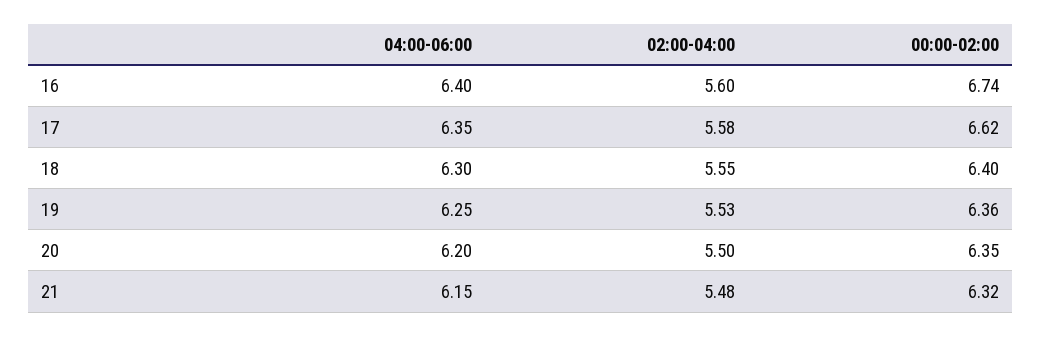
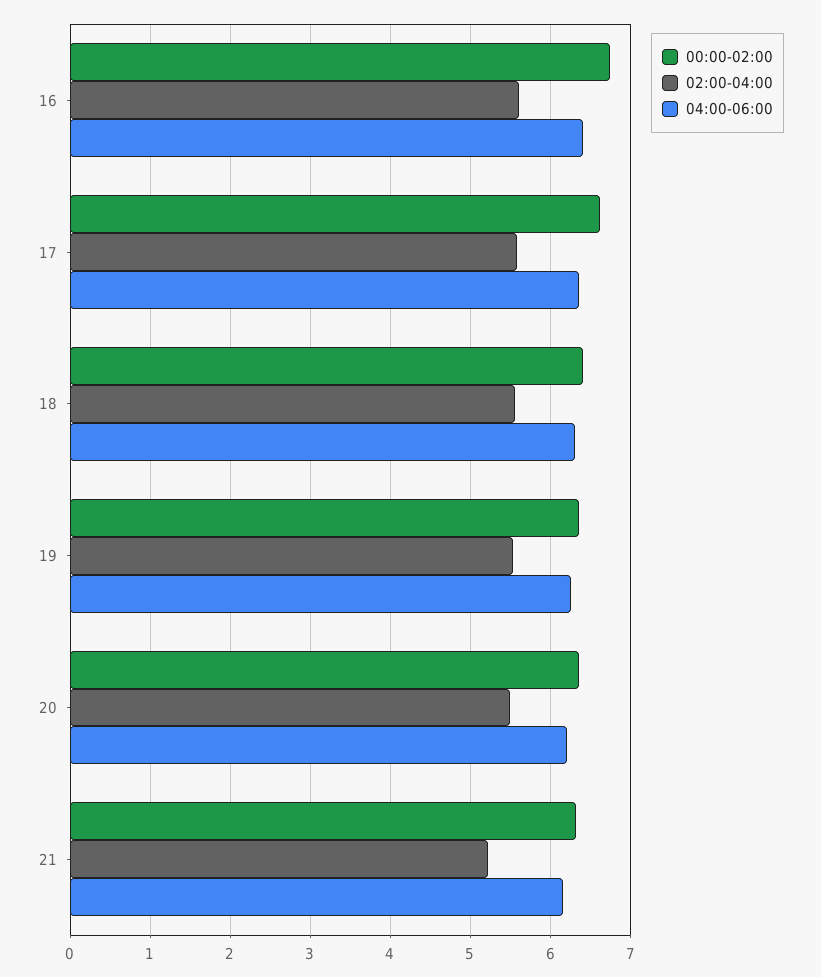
02:00-04:00, 21: 5.48 -> 5.2

